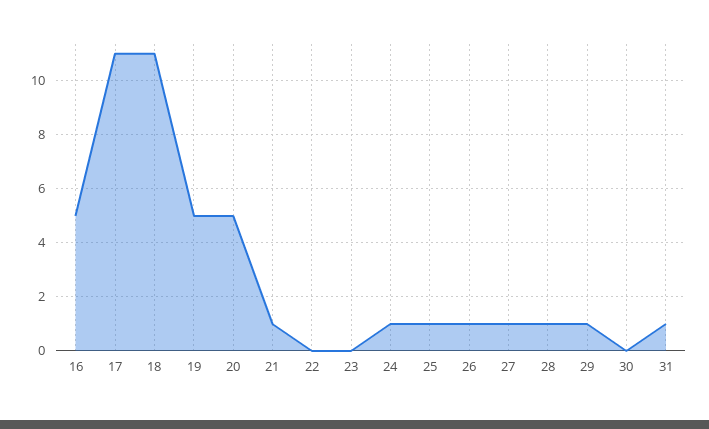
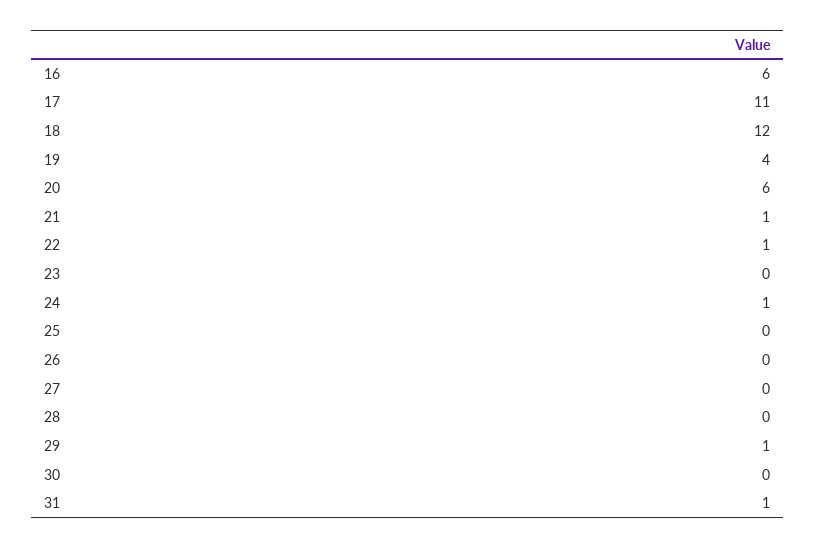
16: 5 -> 6
18: 11 -> 12
19: 5 -> 4
20: 5 -> 6
22: 0 -> 1
25: 1 -> 0
26: 1 -> 0
27: 1 -> 0
28: 1 -> 0

